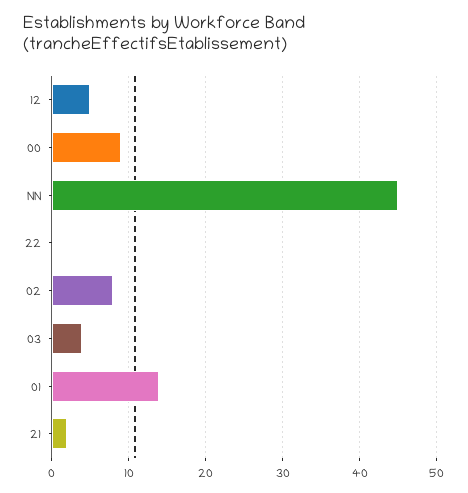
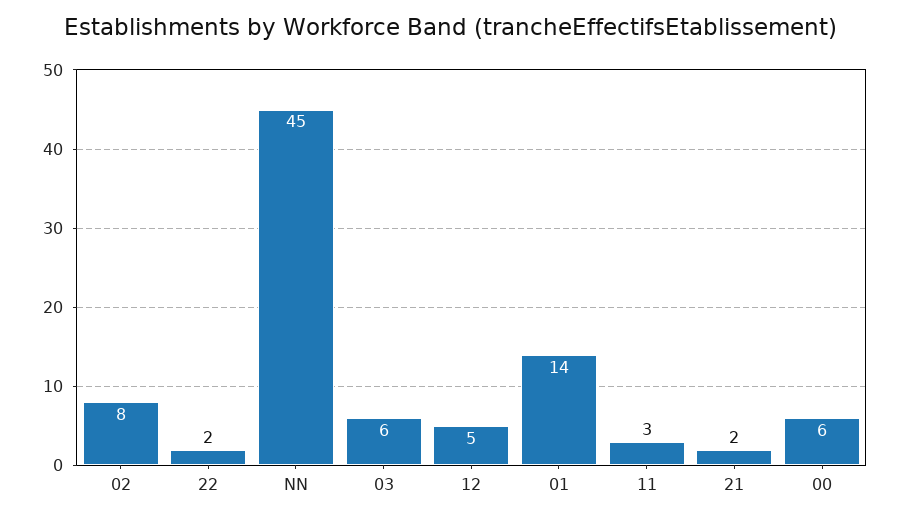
00: 9 -> 6
22: 0 -> 2
03: 4 -> 6
11: none -> 3

